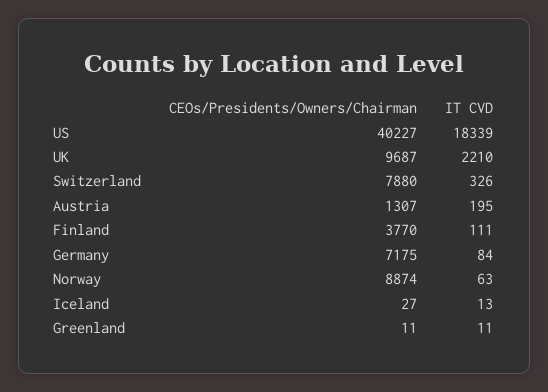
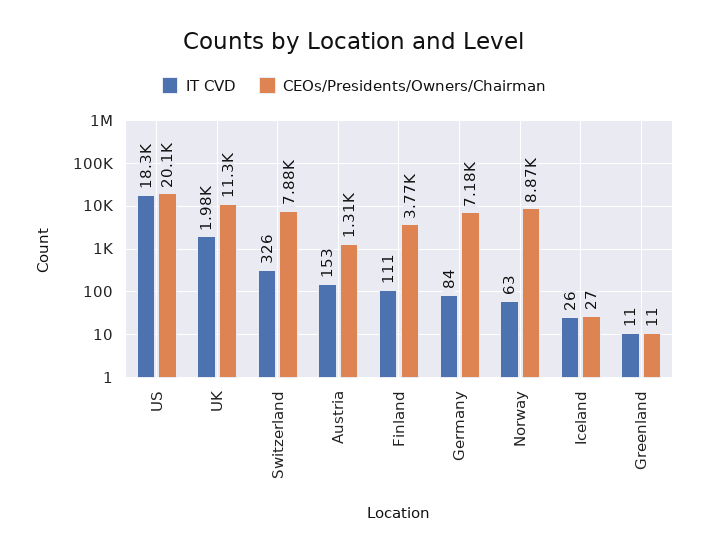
CEOs/Presidents/Owners/Chairman, US: 40227 -> 20100
CEOs/Presidents/Owners/Chairman, UK: 9687 -> 11300
IT CVD, UK: 2210 -> 1980
IT CVD, Austria: 195 -> 153
IT CVD, Iceland: 13 -> 26

